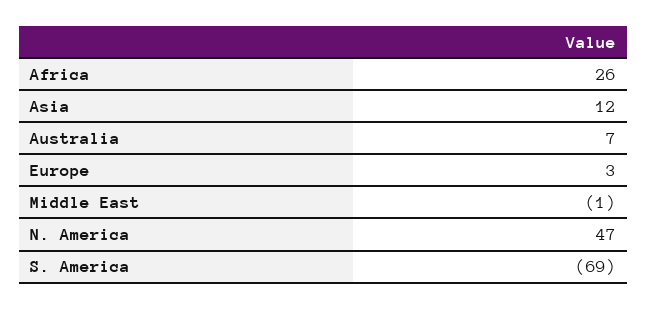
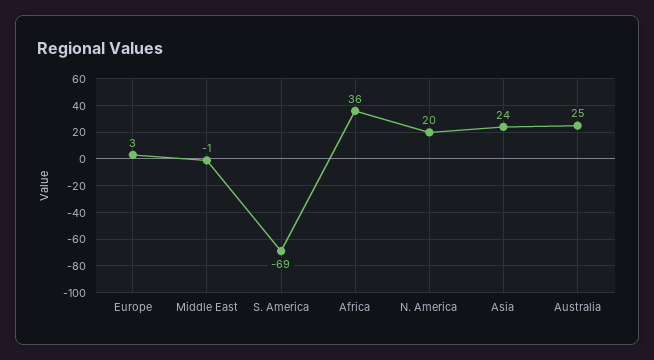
Africa: 26 -> 36
Asia: 12 -> 24
Australia: 7 -> 25
N. America: 47 -> 20

